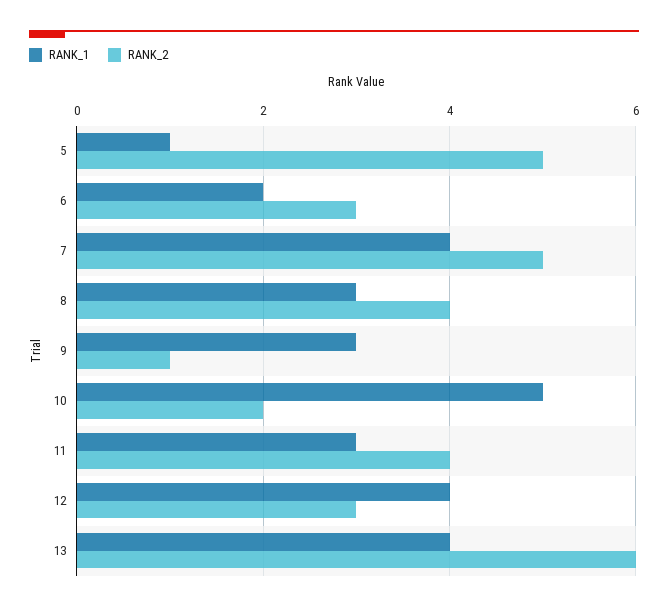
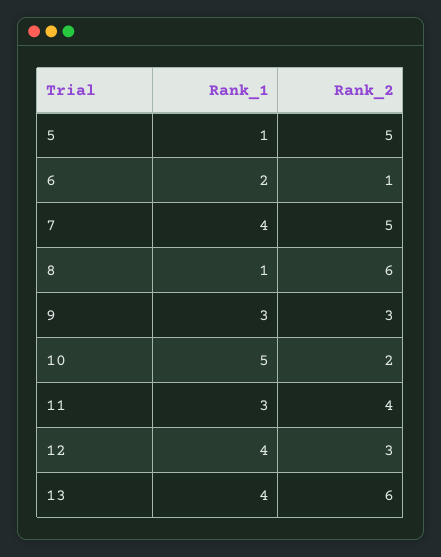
RANK_2, 6: 3 -> 1
RANK_1, 8: 3 -> 1
RANK_2, 8: 4 -> 6
RANK_2, 9: 1 -> 3

